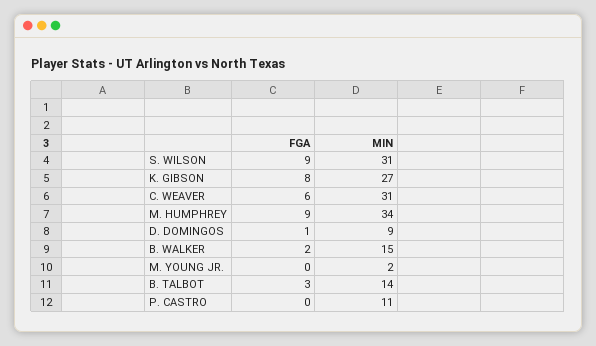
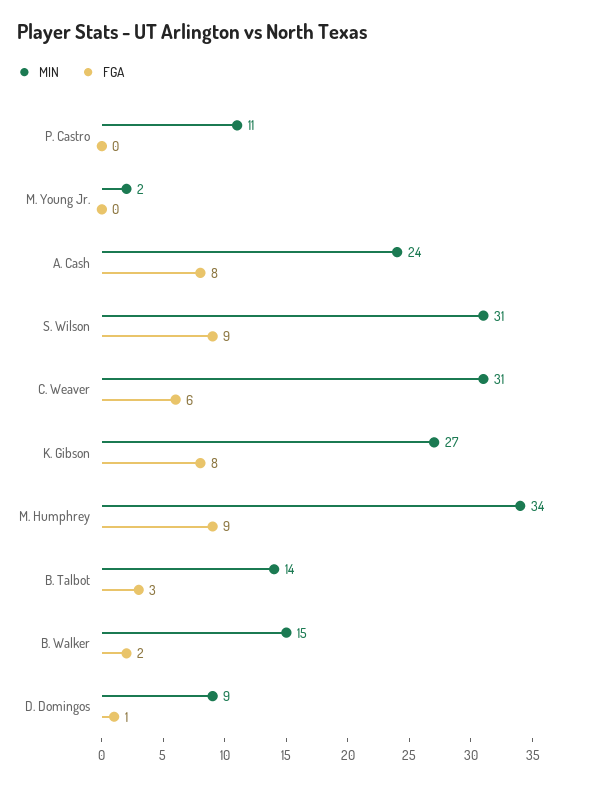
MIN, A. Cash: none -> 24
FGA, A. Cash: none -> 8

